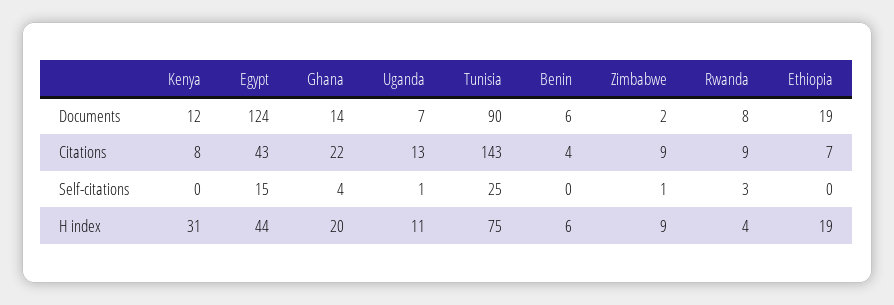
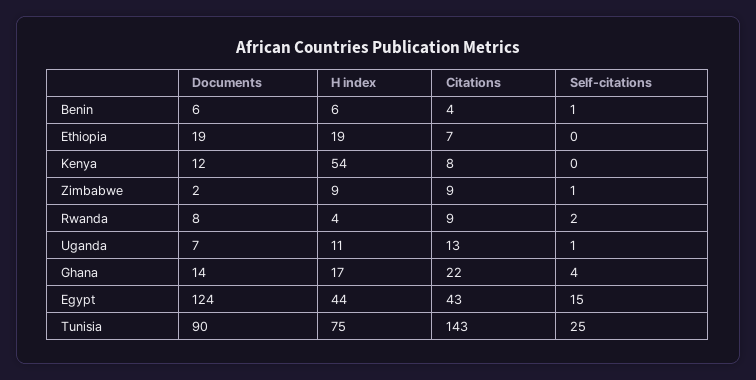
Benin, Self-citations: 0 -> 1
Rwanda, Self-citations: 3 -> 2
Kenya, H index: 31 -> 54
Ghana, H index: 20 -> 17

